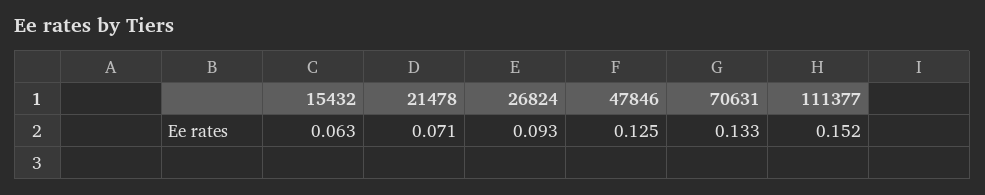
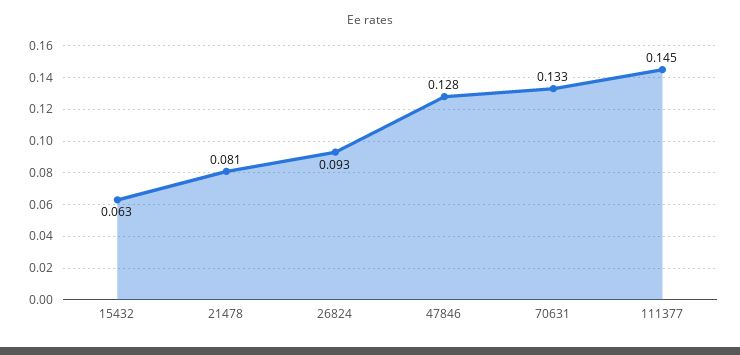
21478: 0.071 -> 0.081
47846: 0.125 -> 0.128
111377: 0.152 -> 0.145

